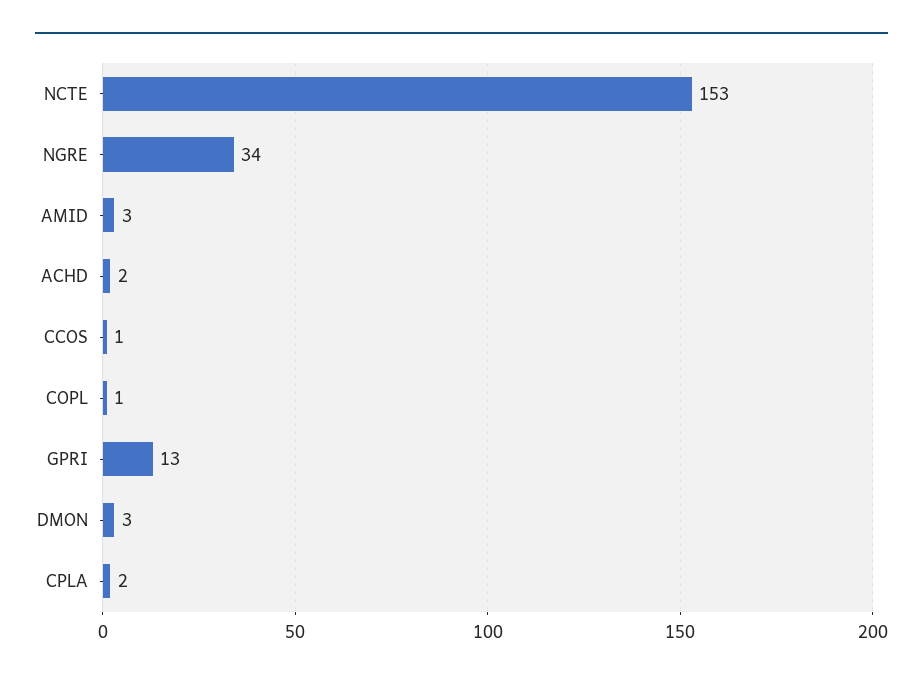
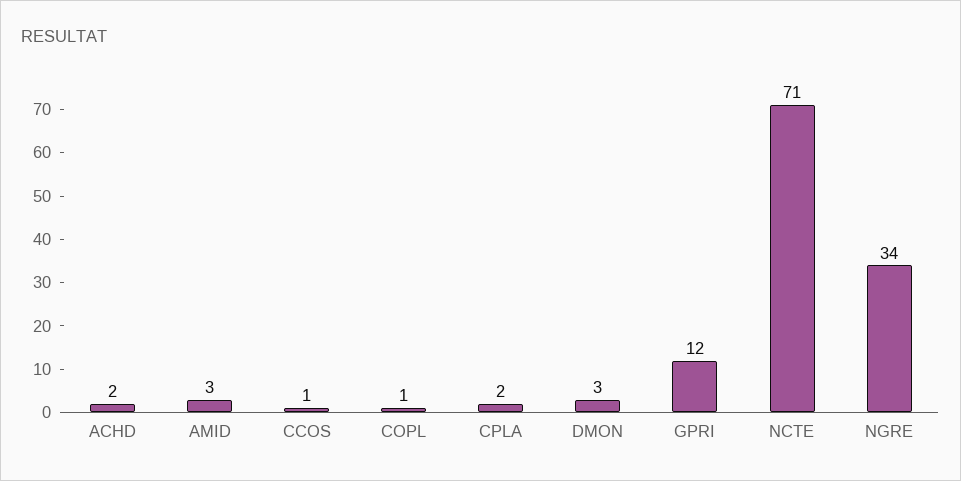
NCTE: 153 -> 71
GPRI: 13 -> 12

